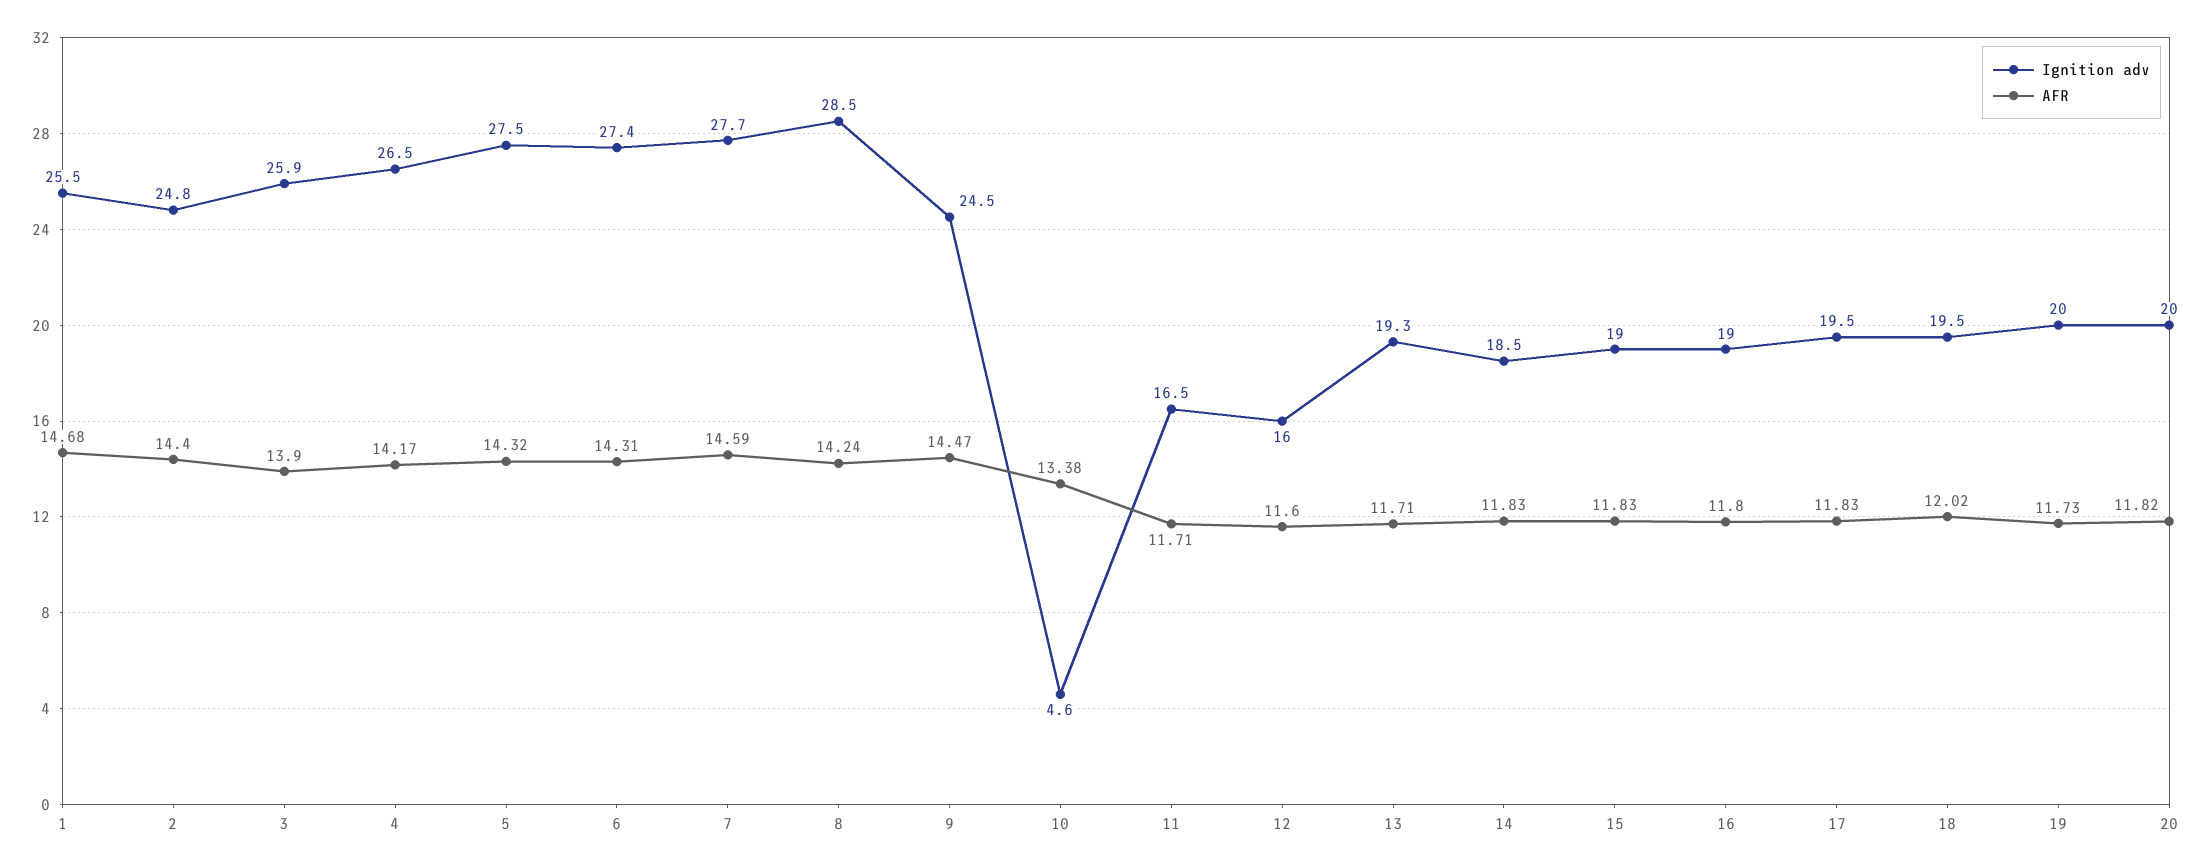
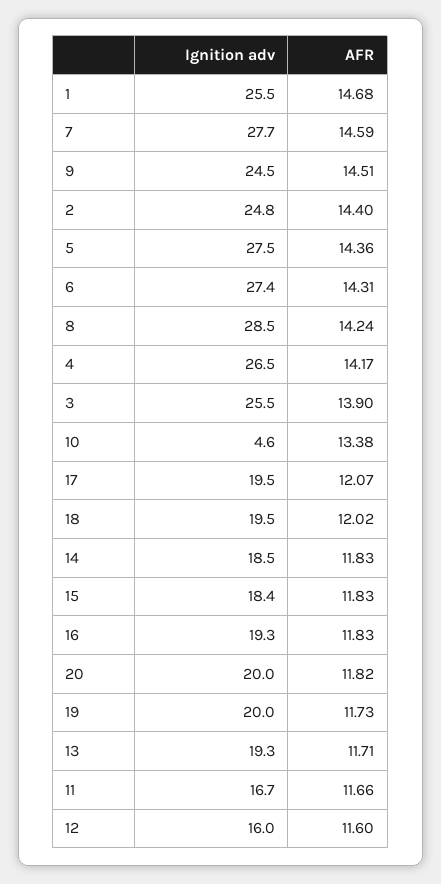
Ignition adv, 3: 25.9 -> 25.5
AFR, 5: 14.32 -> 14.36
AFR, 9: 14.47 -> 14.51
Ignition adv, 11: 16.5 -> 16.7
AFR, 11: 11.71 -> 11.66
Ignition adv, 15: 19 -> 18.4
Ignition adv, 16: 19 -> 19.3
AFR, 16: 11.8 -> 11.83
AFR, 17: 11.83 -> 12.07

